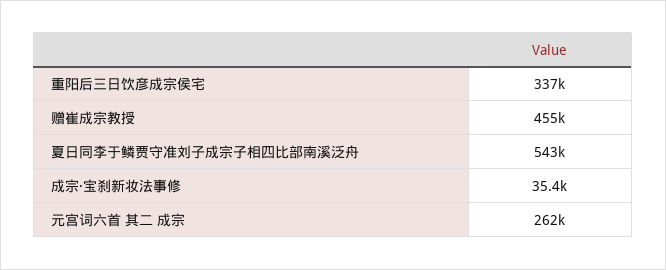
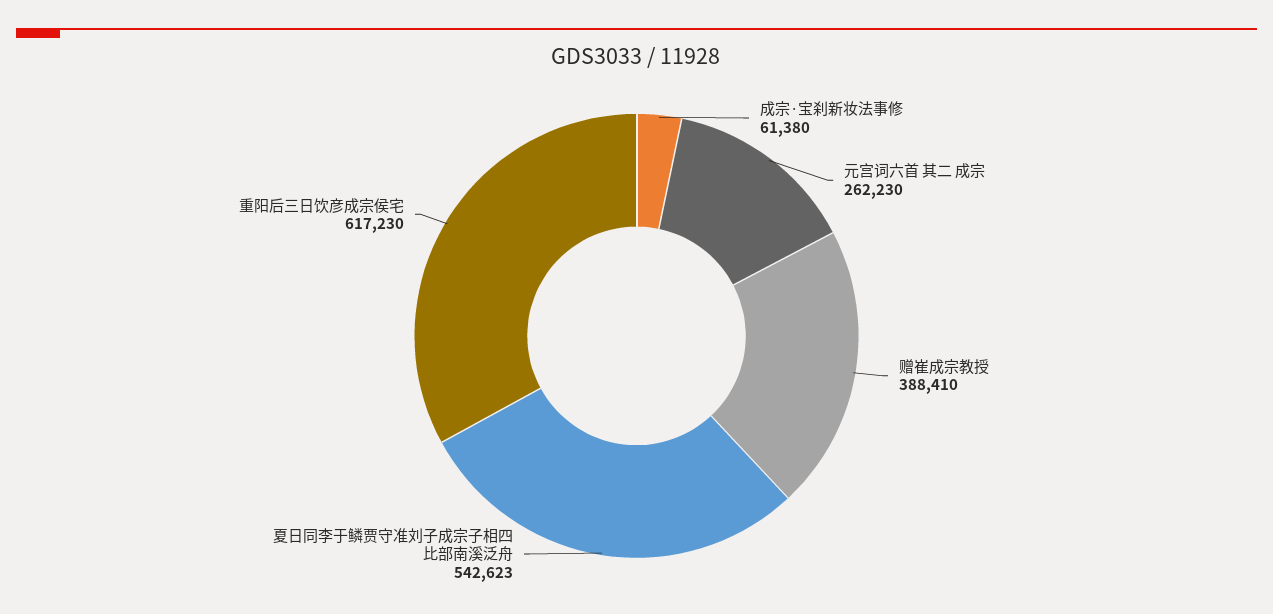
重阳后三日饮彦成宗侯宅: 337000 -> 617230
赠崔成宗教授: 455000 -> 388410
成宗·宝刹新妆法事修: 35400 -> 61380

